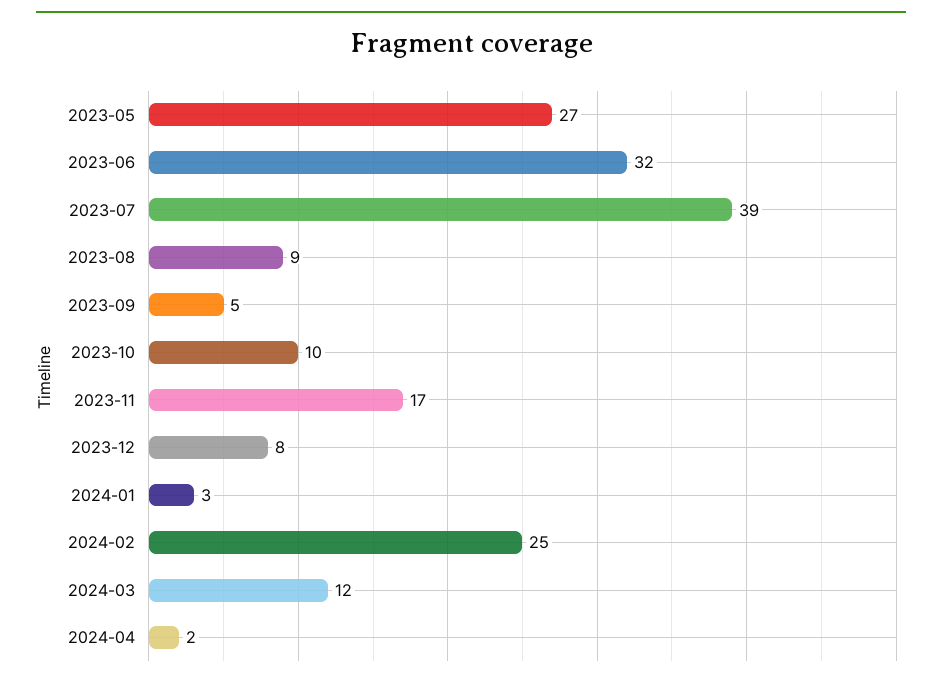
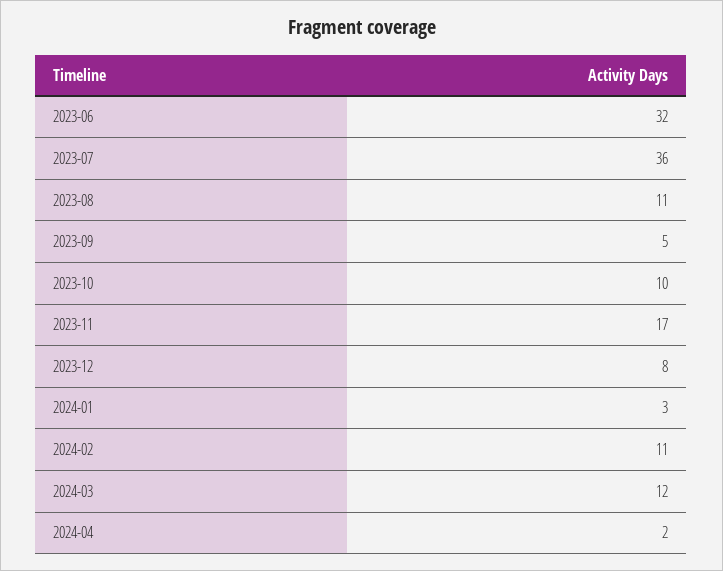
2023-05: 27 -> none
2023-07: 39 -> 36
2023-08: 9 -> 11
2024-02: 25 -> 11

